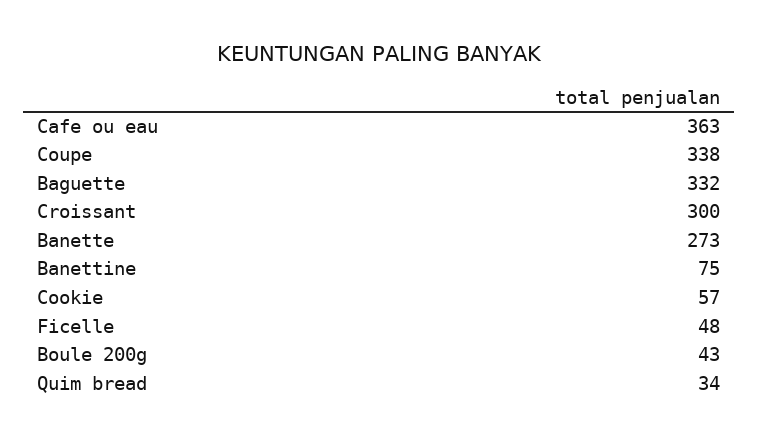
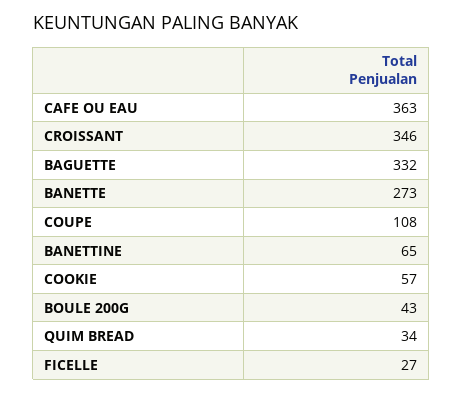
Coupe: 338 -> 108
Croissant: 300 -> 346
Banettine: 75 -> 65
Ficelle: 48 -> 27

